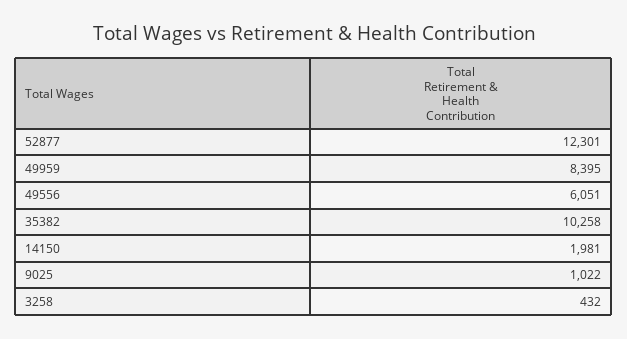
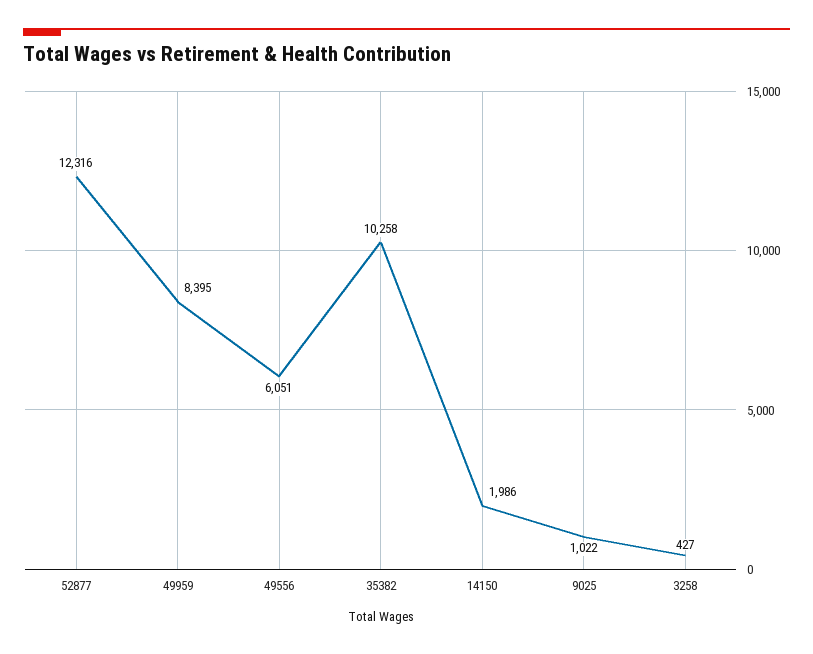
52877: 12301 -> 12316
14150: 1981 -> 1986
3258: 432 -> 427

